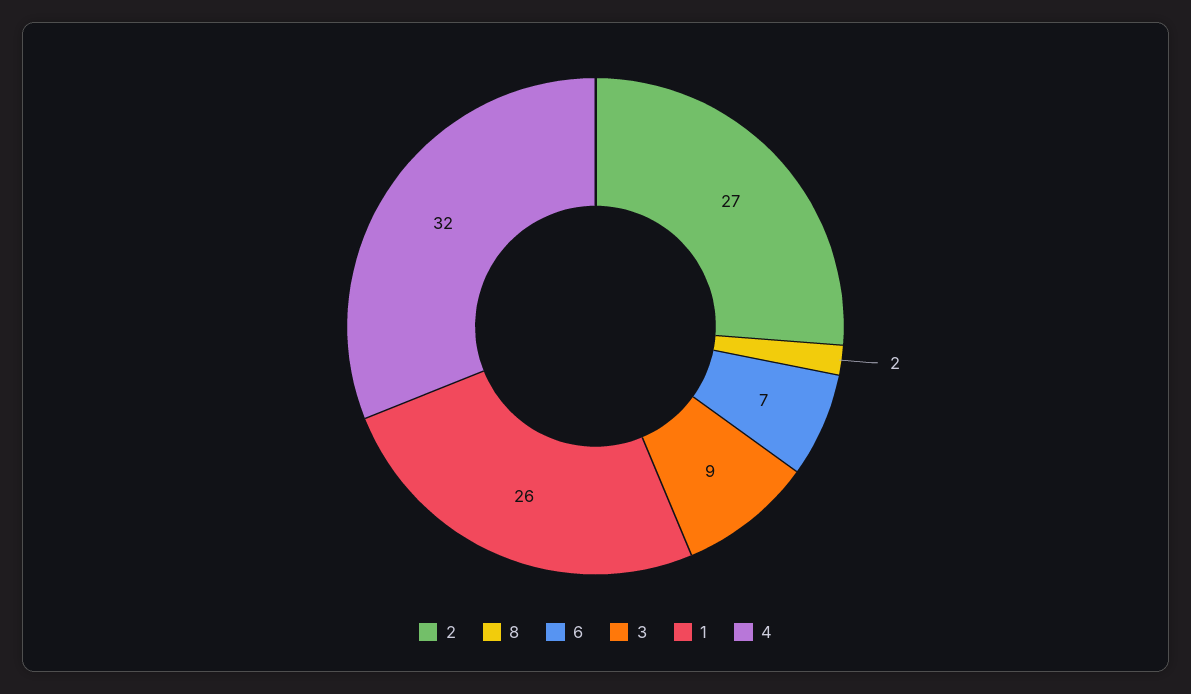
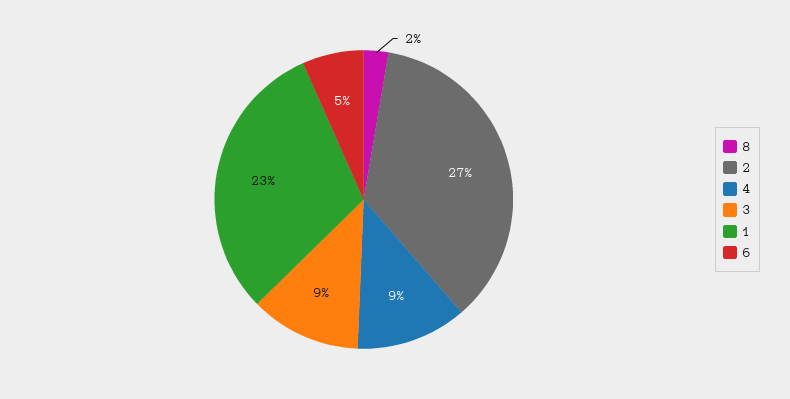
6: 7 -> 5
1: 26 -> 23
4: 32 -> 9

